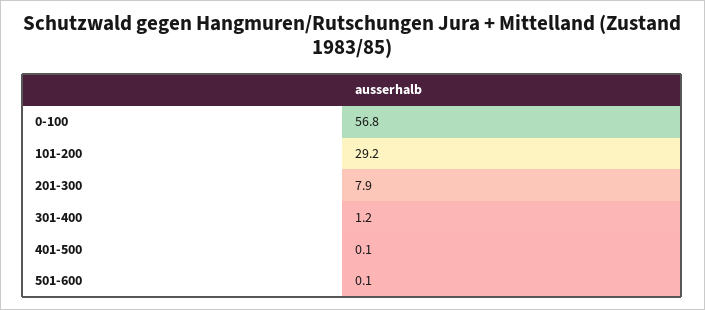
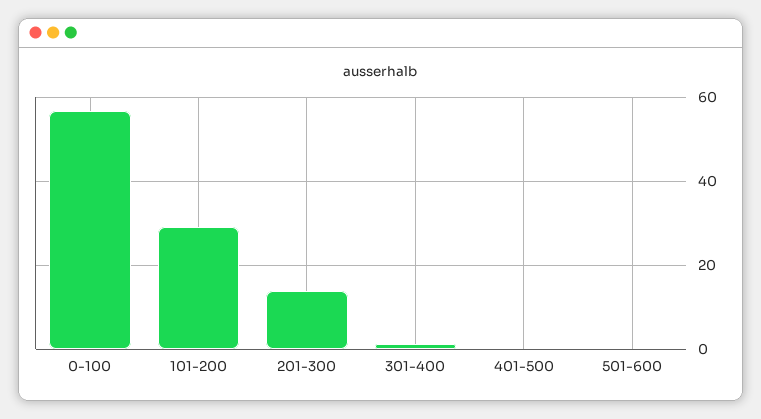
201-300: 7.9 -> 14

